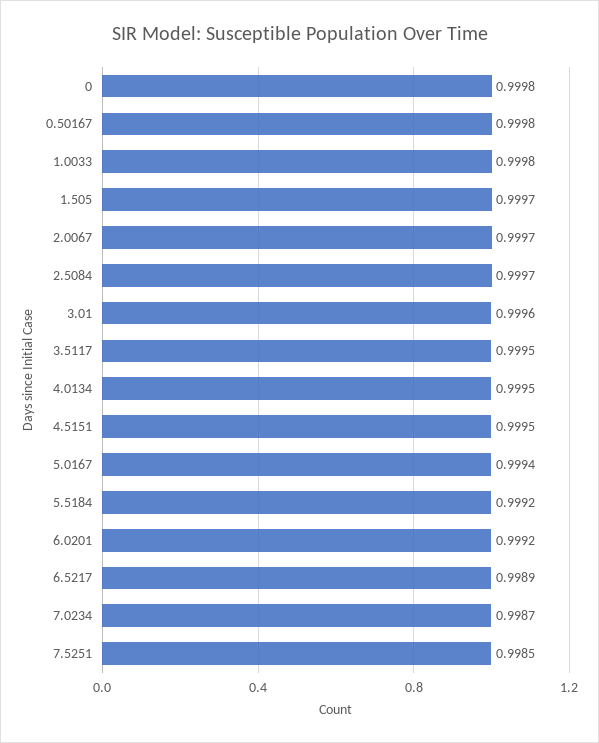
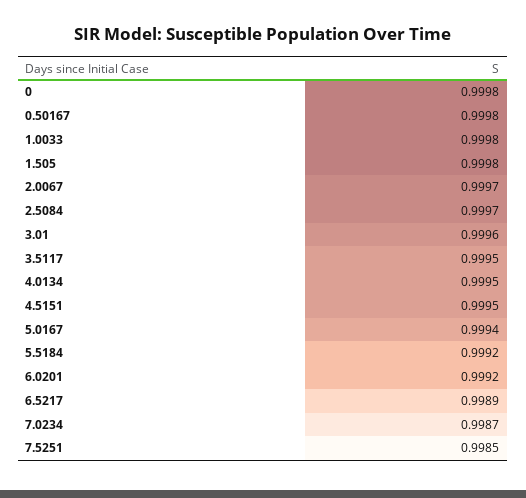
1.505: 0.9997 -> 0.9998

